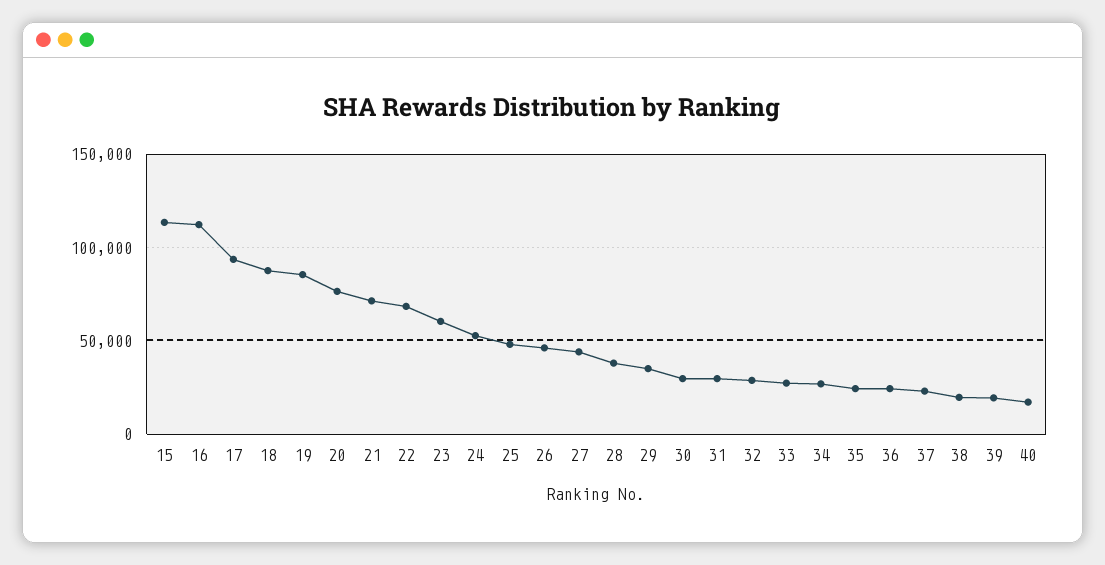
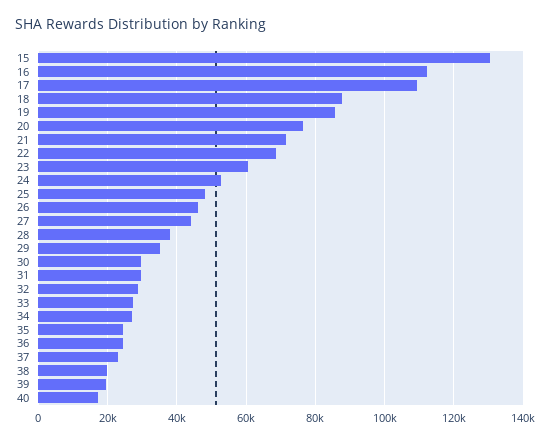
15: 115000 -> 130000
17: 95000 -> 110000

